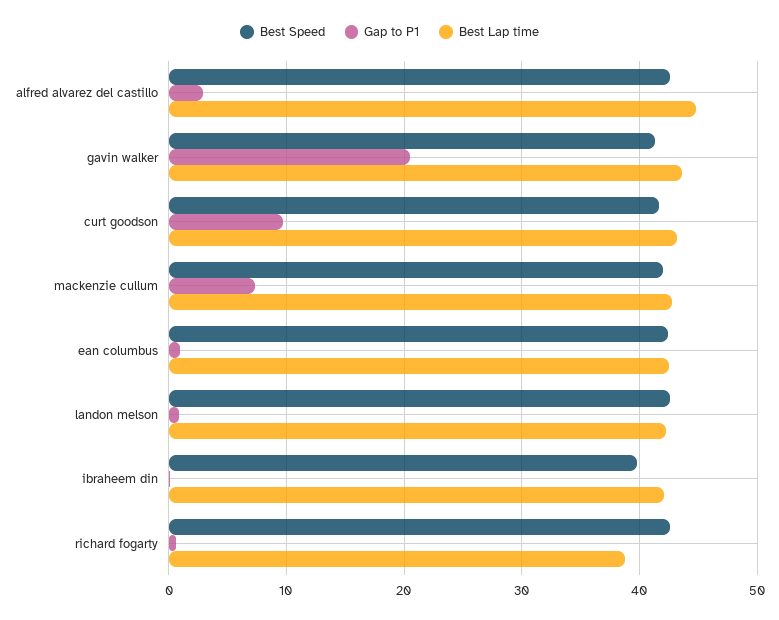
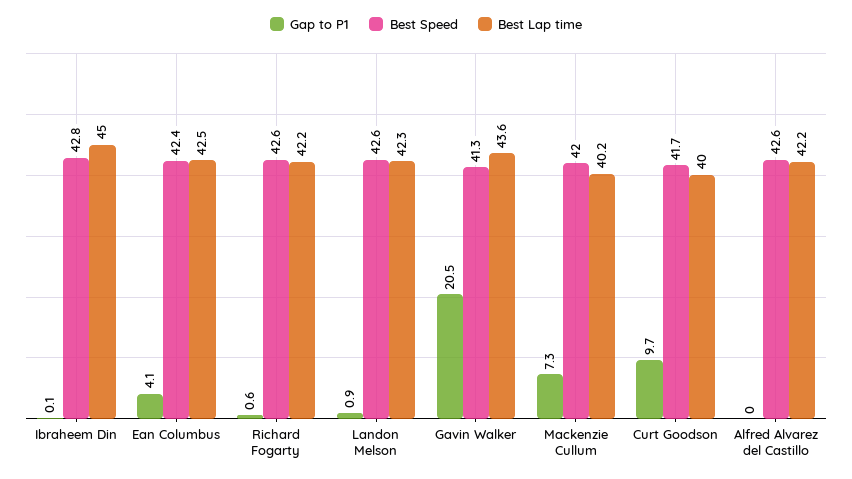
Gap to P1, alfred alvarez del castillo: 3 -> 0
Best Lap time, alfred alvarez del castillo: 45 -> 42.2
Best Lap time, curt goodson: 43 -> 40
Best Lap time, mackenzie cullum: 43 -> 40.2
Gap to P1, ean columbus: 1 -> 4.1
Best Speed, ibraheem din: 40 -> 42.8
Best Lap time, ibraheem din: 42 -> 45
Best Lap time, richard fogarty: 39 -> 42.2

